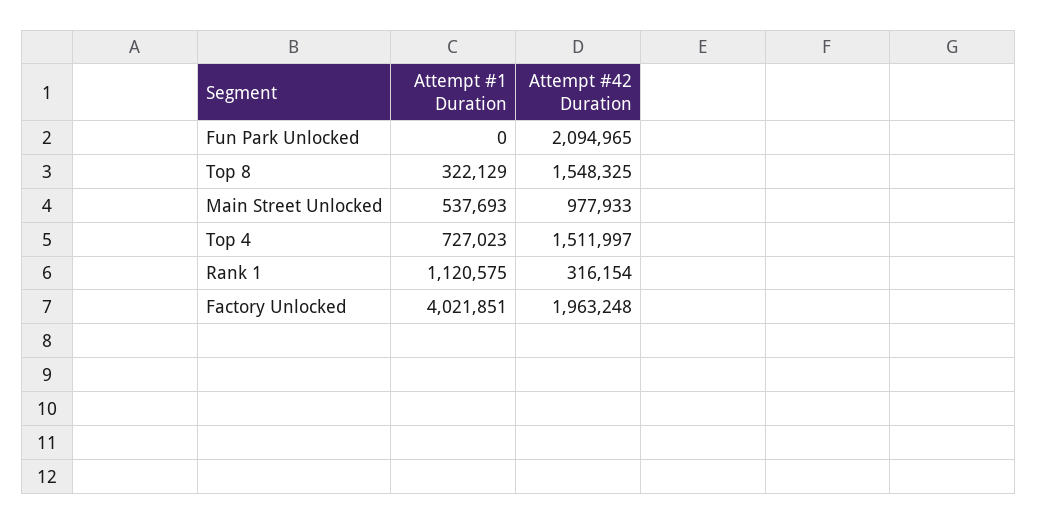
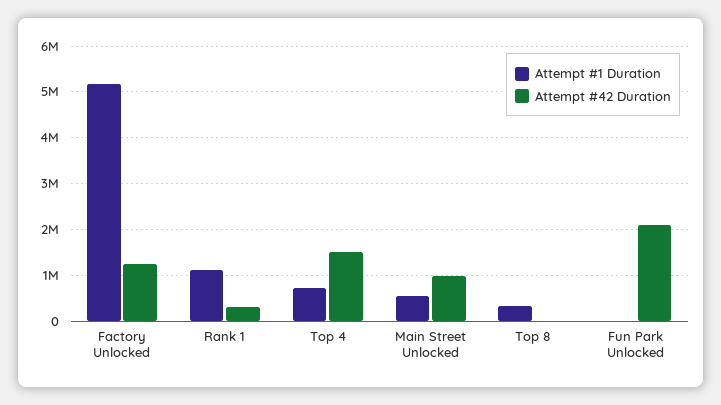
Attempt #42 Duration, Top 8: 1548325 -> 0
Attempt #1 Duration, Factory Unlocked: 4021851 -> 5200000
Attempt #42 Duration, Factory Unlocked: 1963248 -> 1200000

